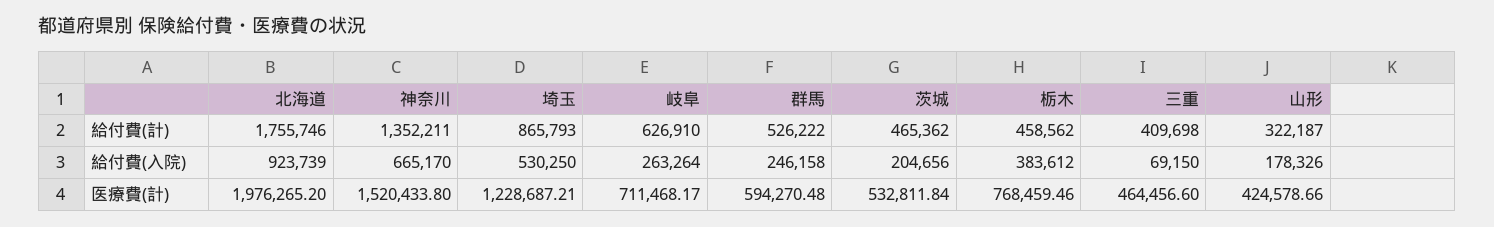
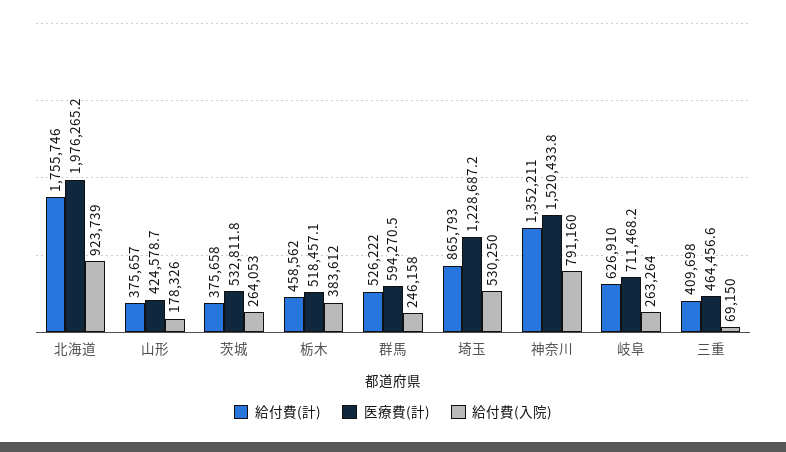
給付費(計), 茨城: 465362 -> 375658
給付費(計), 山形: 322187 -> 375657
給付費(入院), 神奈川: 665170 -> 791160
給付費(入院), 茨城: 204656 -> 264053
医療費(計), 栃木: 768459.46 -> 518457.1

